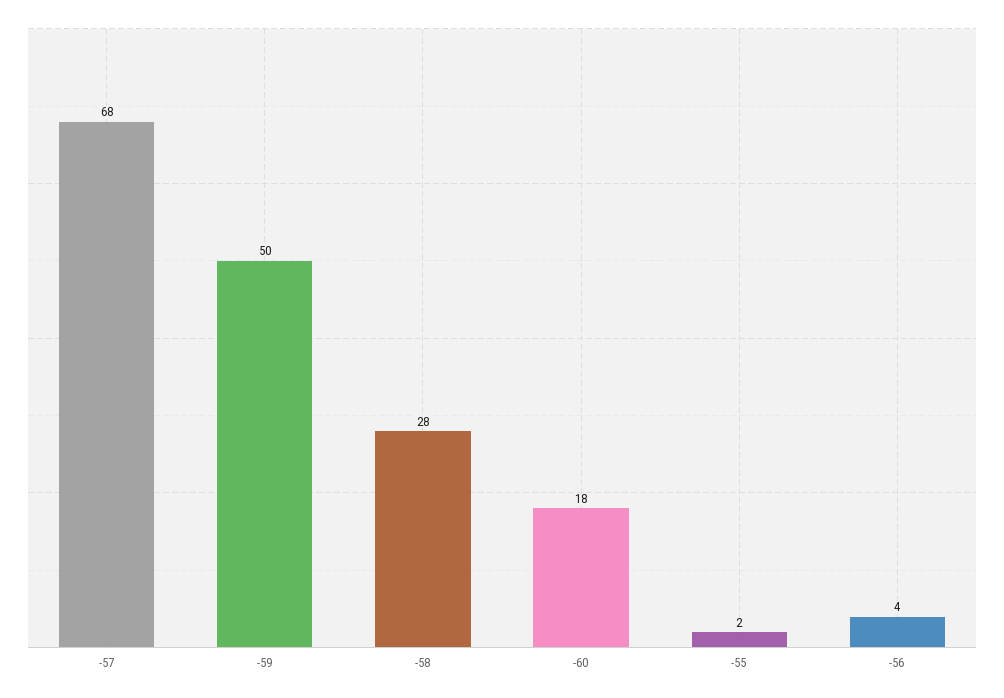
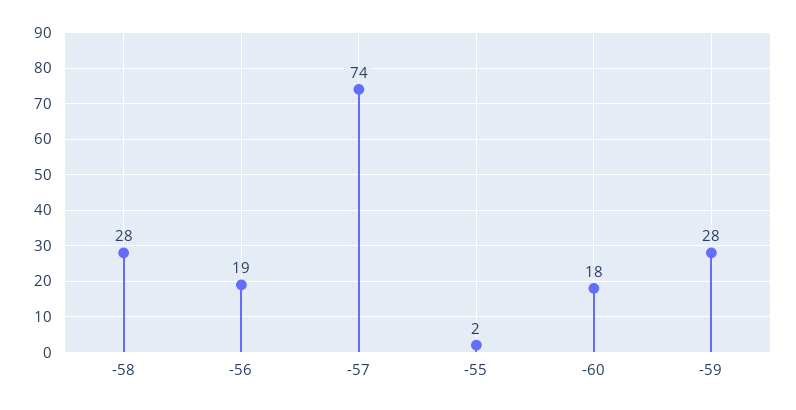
-57: 68 -> 74
-59: 50 -> 28
-56: 4 -> 19

